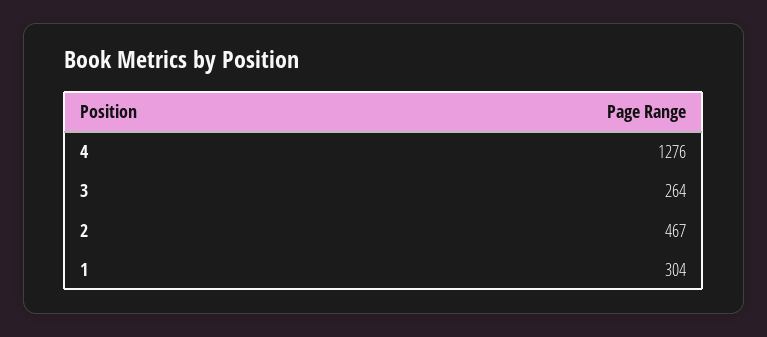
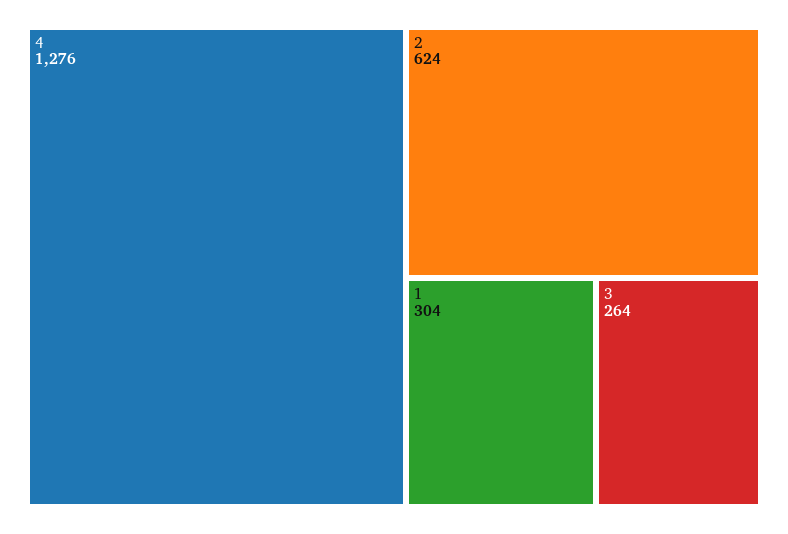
2: 467 -> 624

